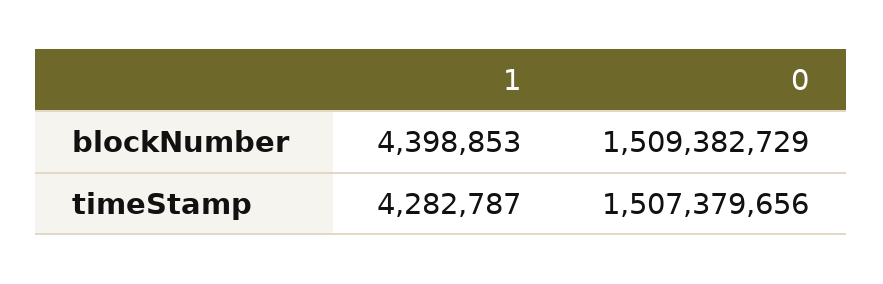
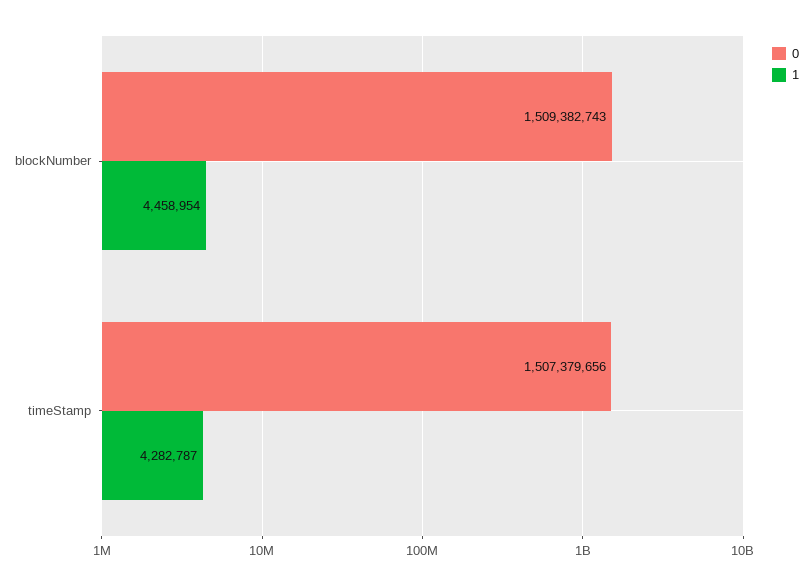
1, blockNumber: 4398853 -> 4458954
0, blockNumber: 1509382729 -> 1509382743

